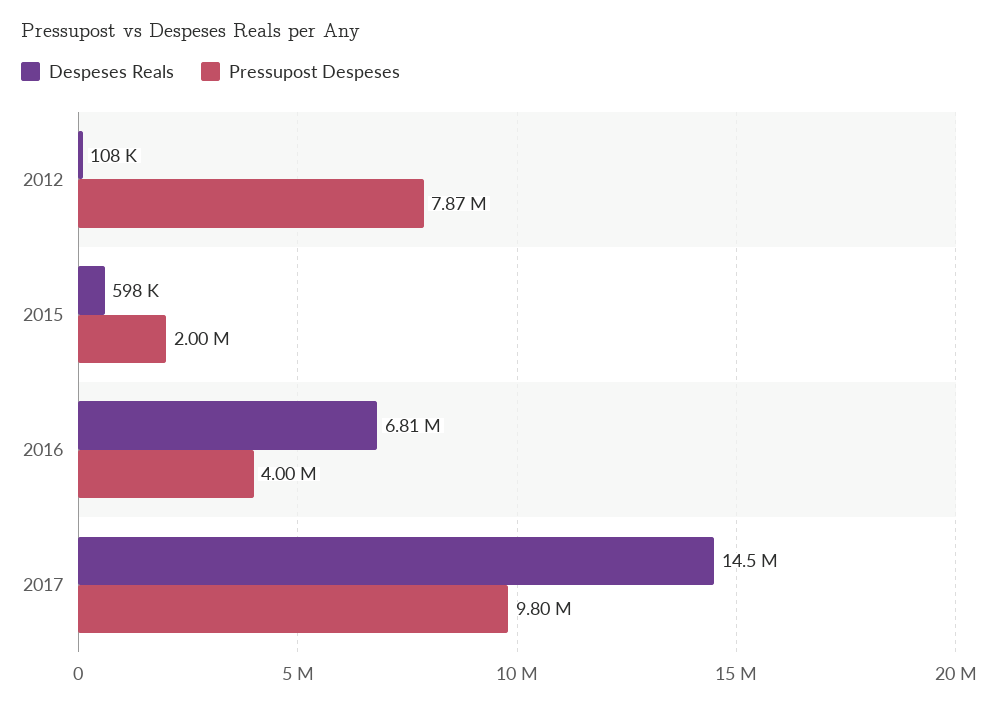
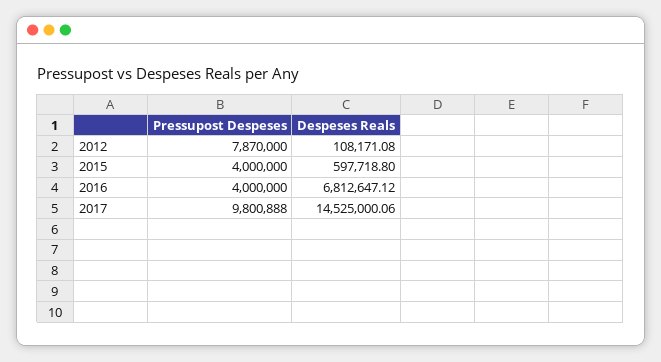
Pressupost Despeses, 2015: 2000000 -> 4000000

